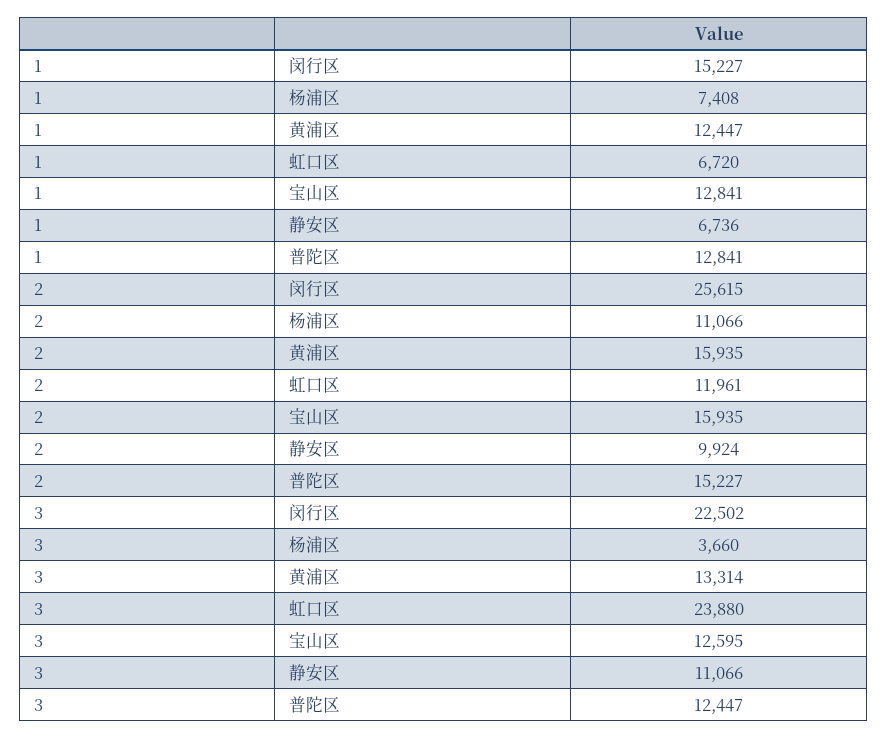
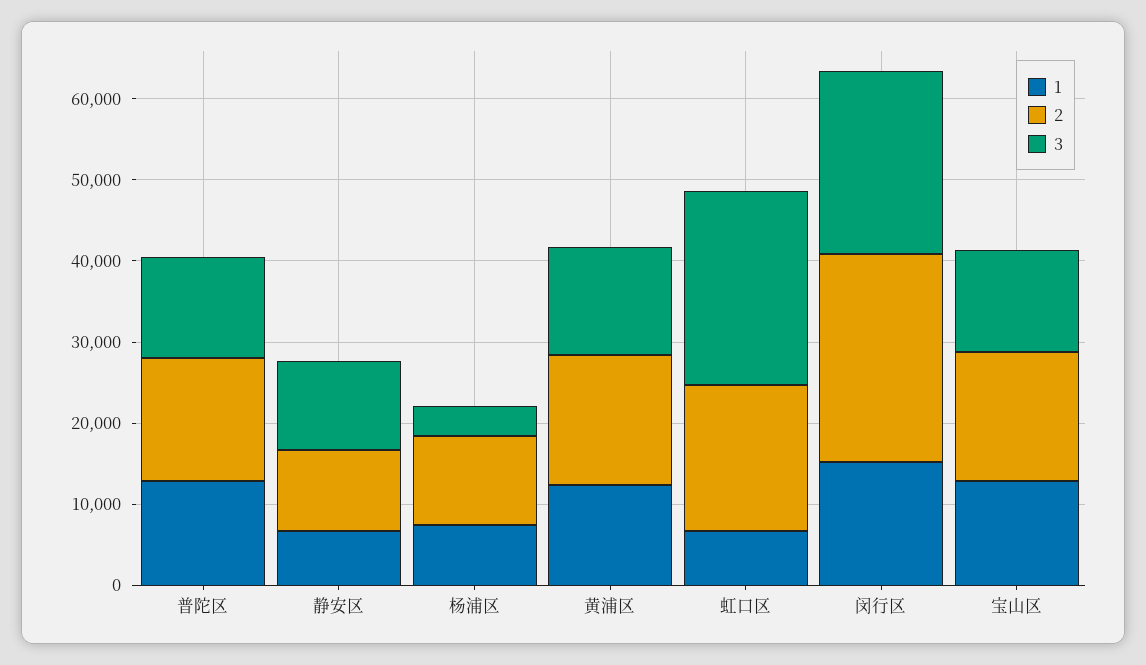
2, 虹口区: 11961 -> 18000

